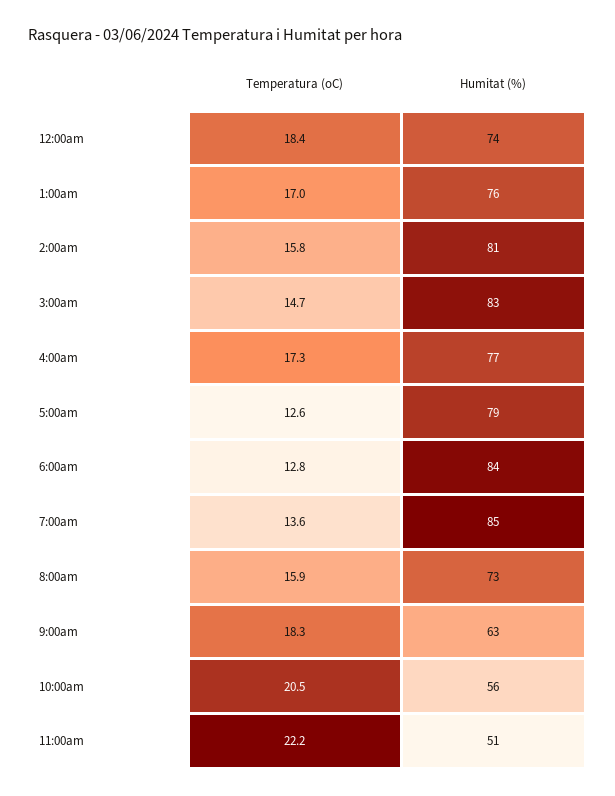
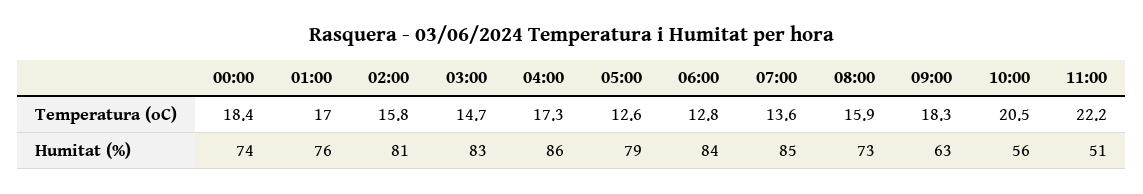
Humitat (%), 4:00am: 77 -> 86

